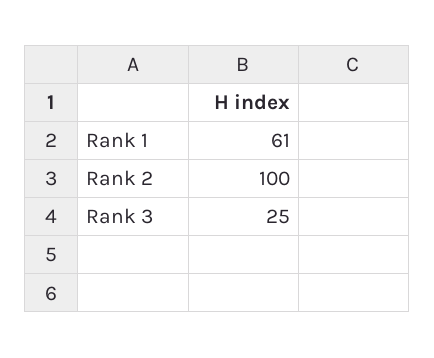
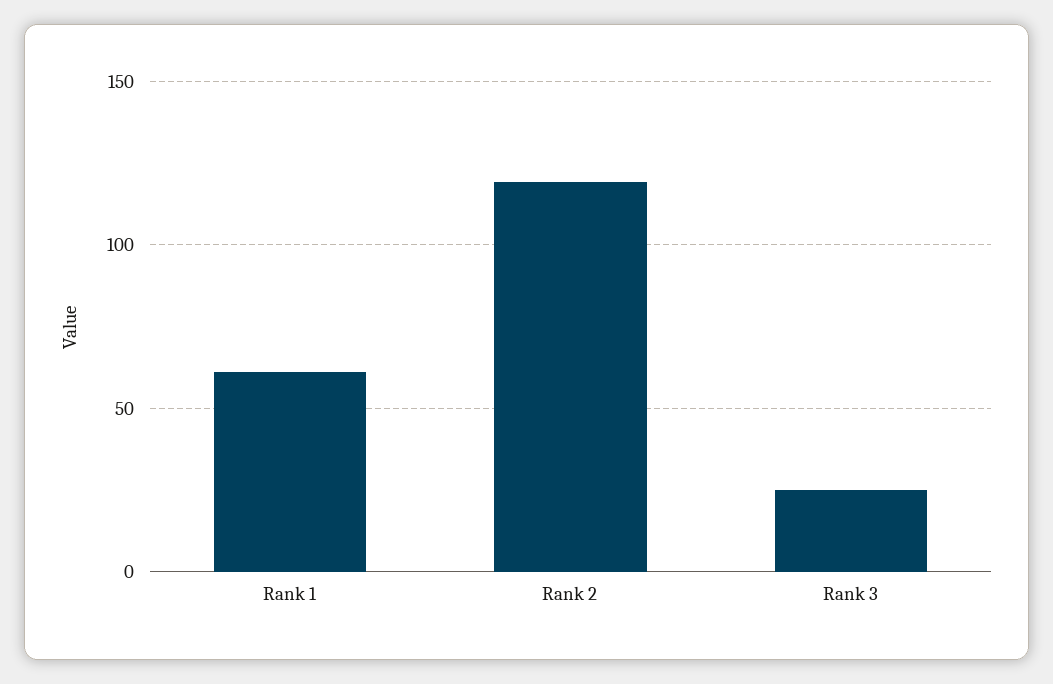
Rank 2: 100 -> 120

